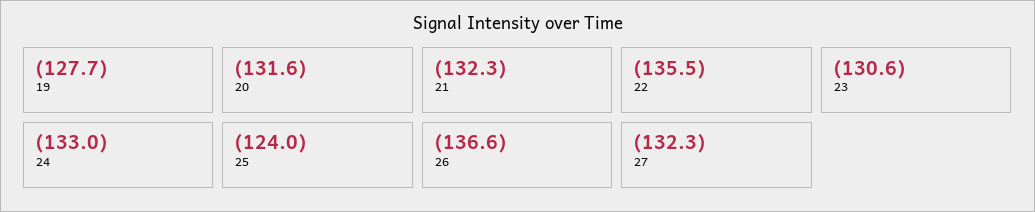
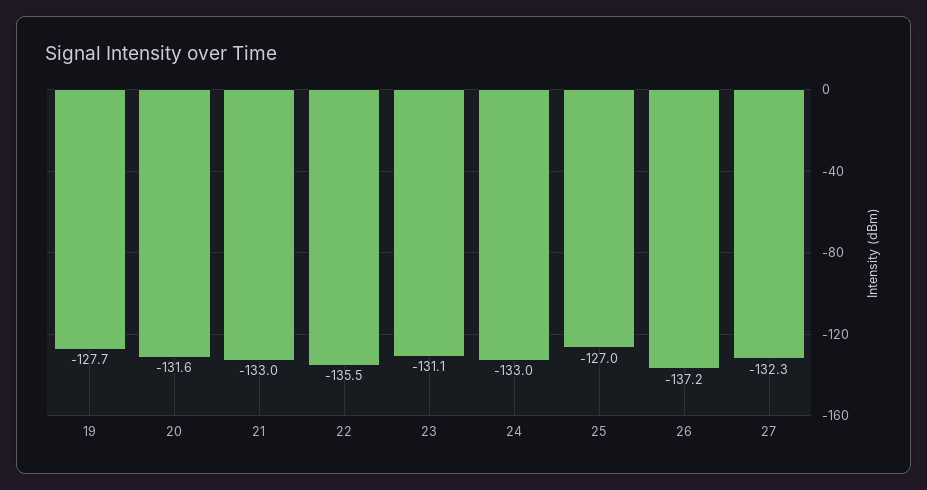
21: -132.3 -> -133
23: -130.6 -> -131.1
25: -124 -> -127
26: -136.6 -> -137.2

